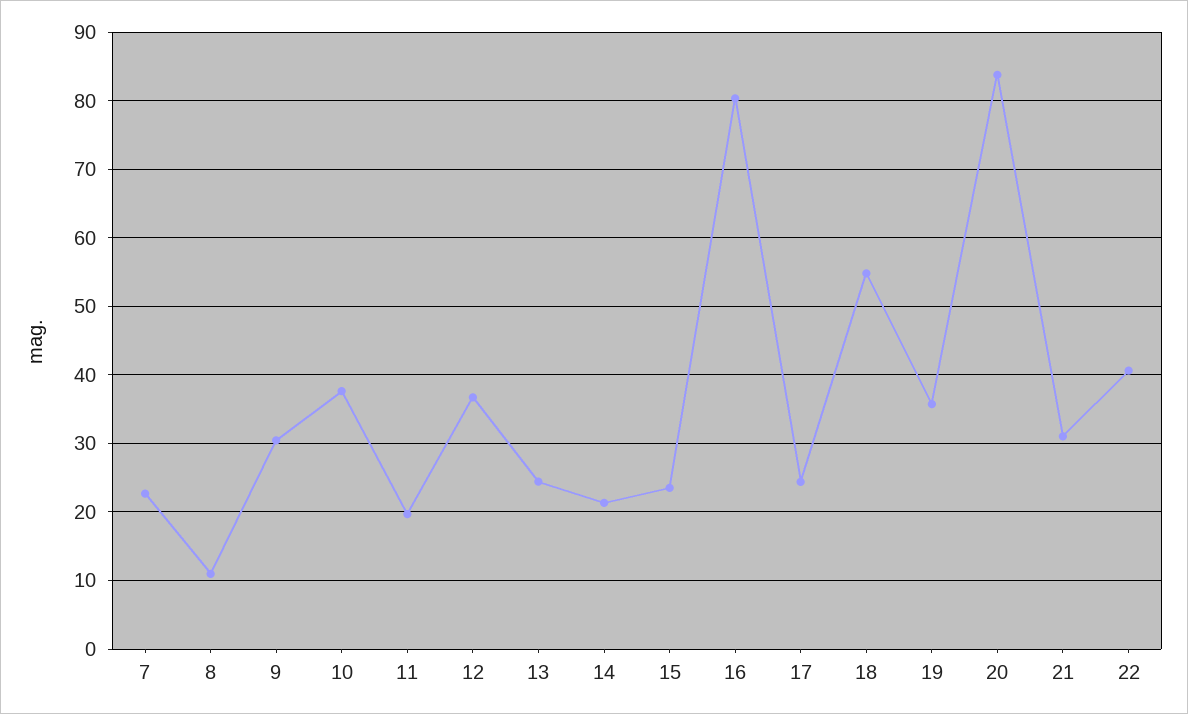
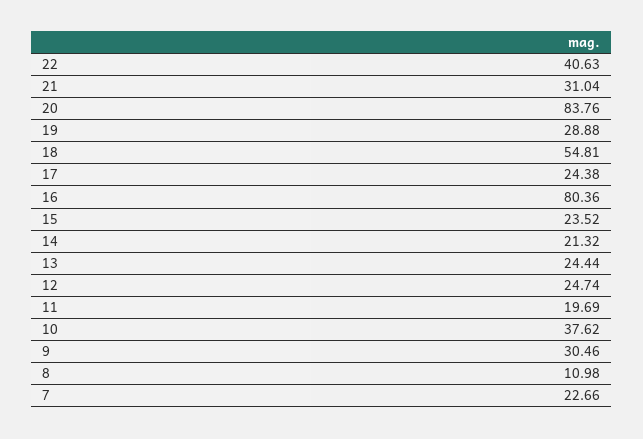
12: 37 -> 24.74
19: 36 -> 28.88

